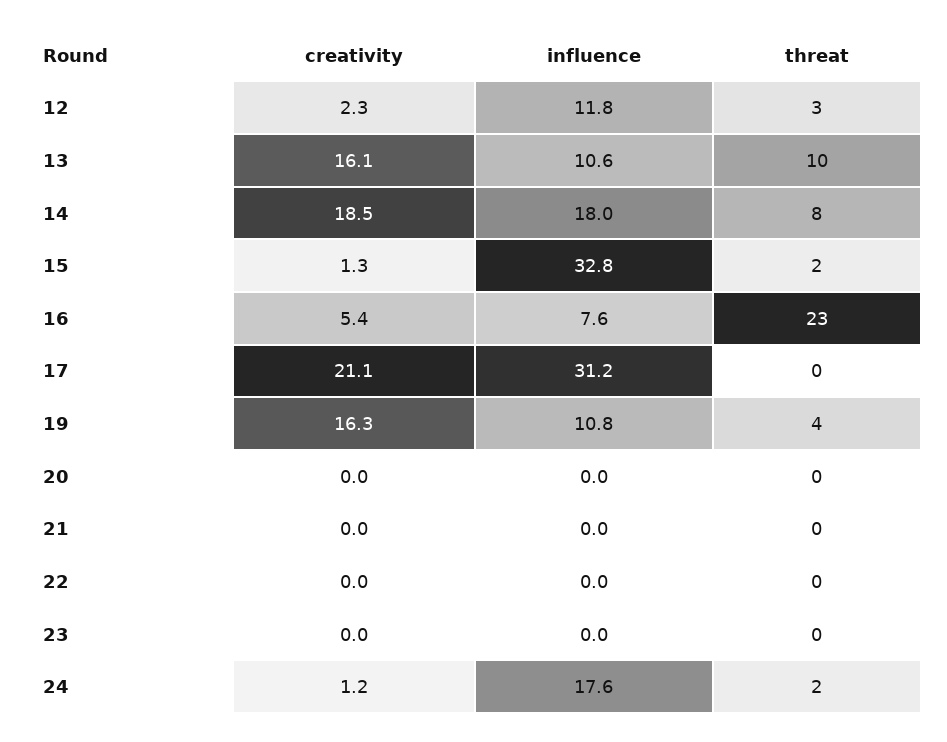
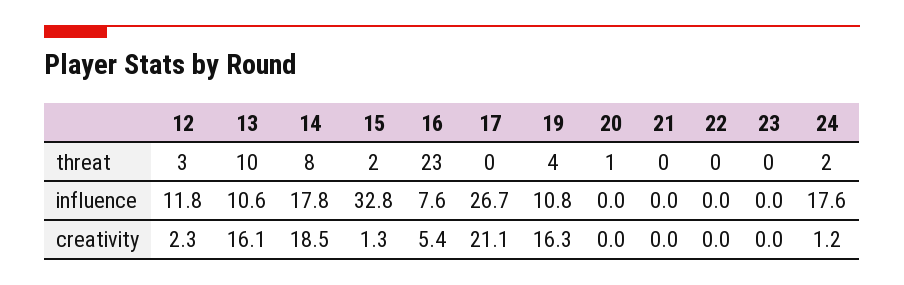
influence, 14: 18 -> 17.8
influence, 17: 31.2 -> 26.7
threat, 20: 0 -> 1

